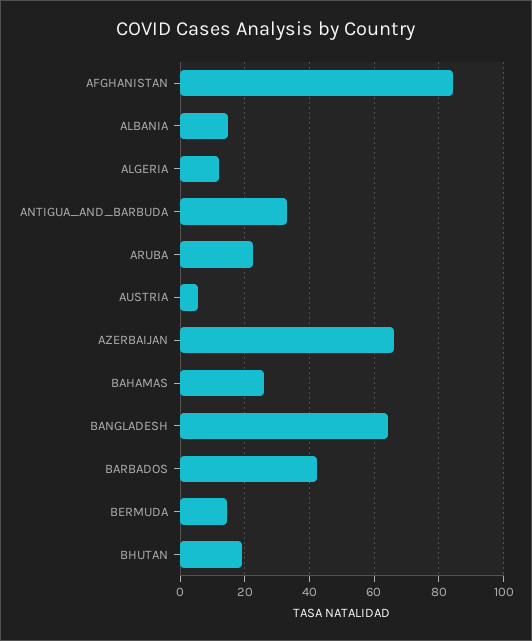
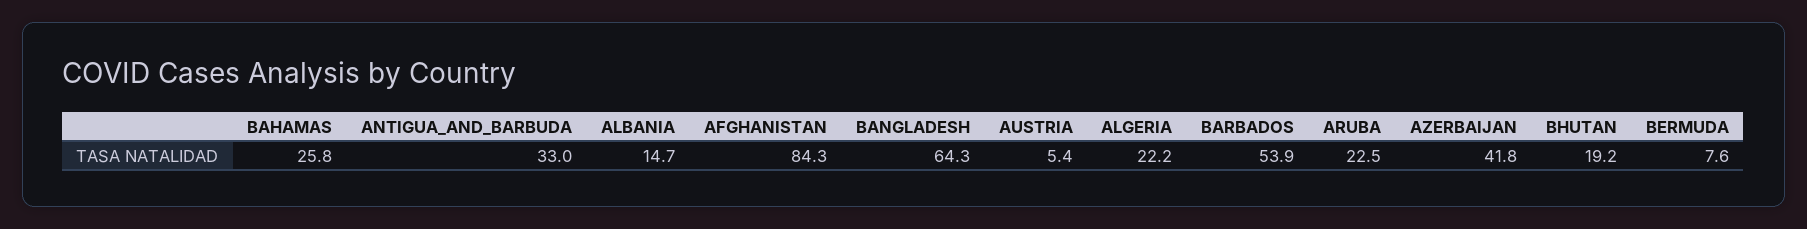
ALGERIA: 12 -> 22.2
AZERBAIJAN: 66 -> 41.8
BARBADOS: 42 -> 53.9
BERMUDA: 14 -> 7.6

